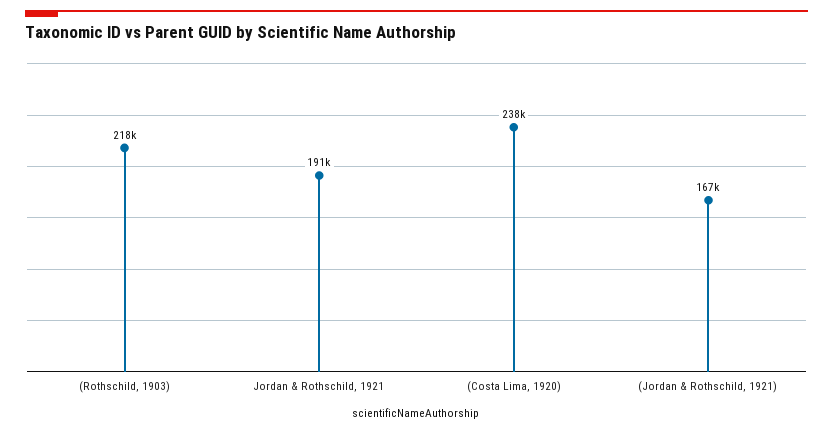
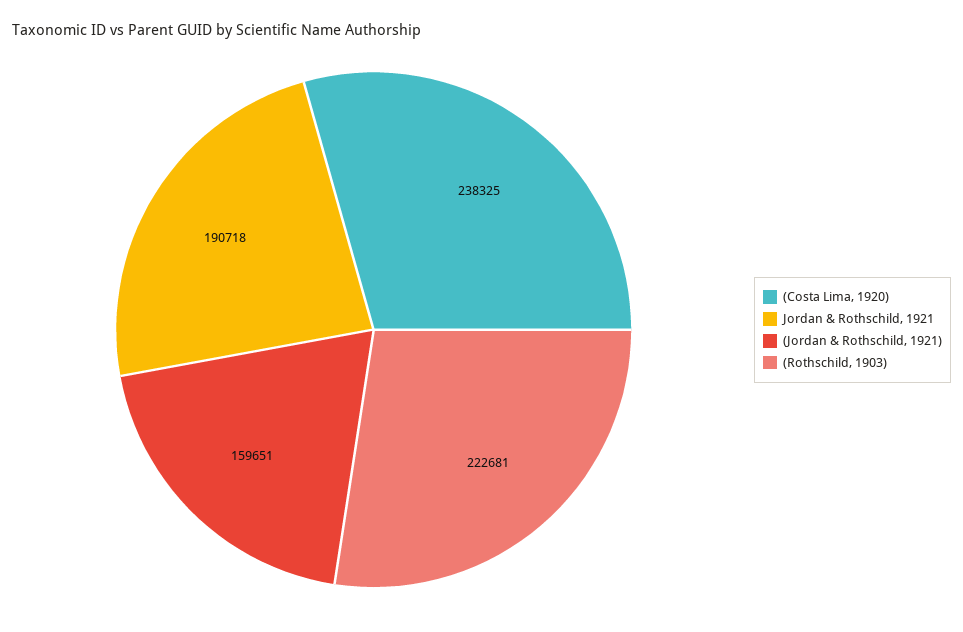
(Rothschild, 1903): 218000 -> 222681
(Jordan & Rothschild, 1921): 167000 -> 159651

